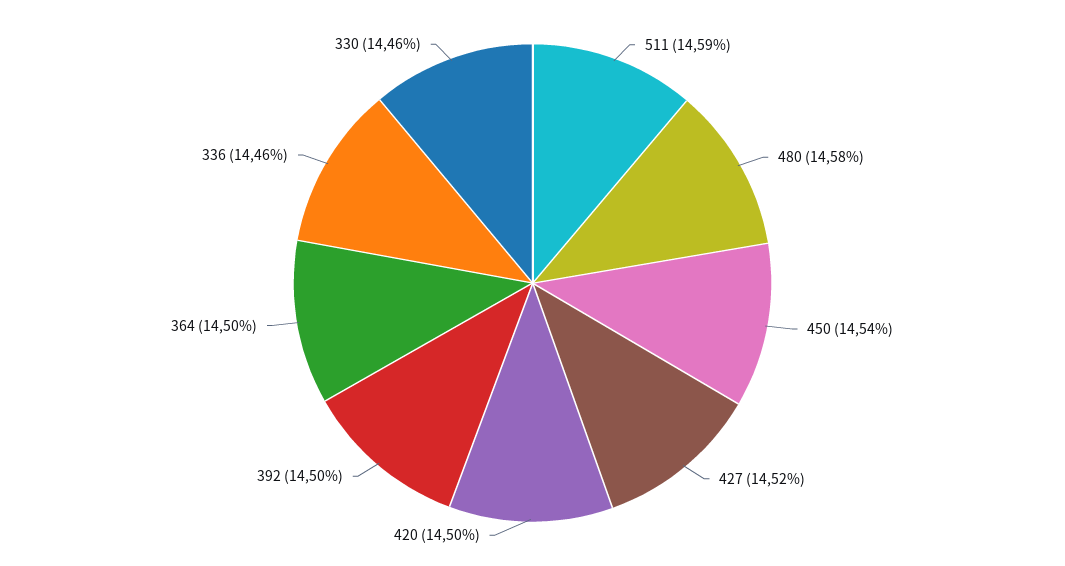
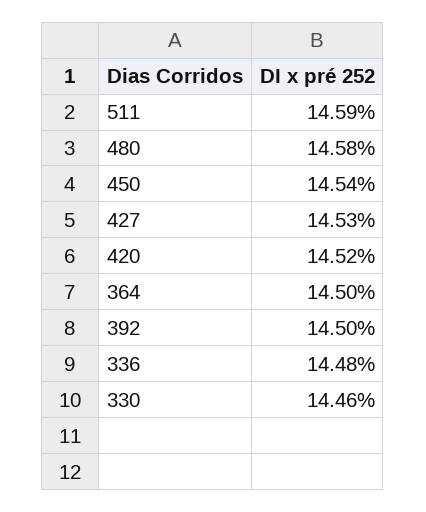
427: 14.52 -> 14.53
420: 14.5 -> 14.52
336: 14.46 -> 14.48

